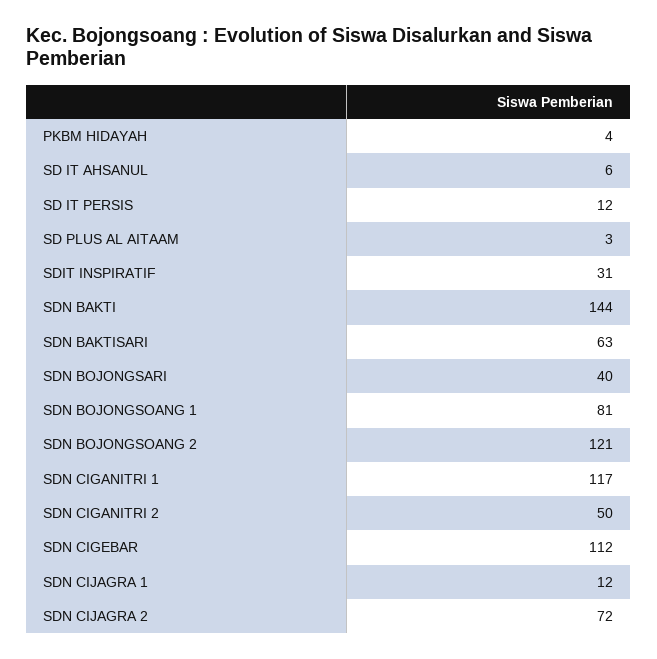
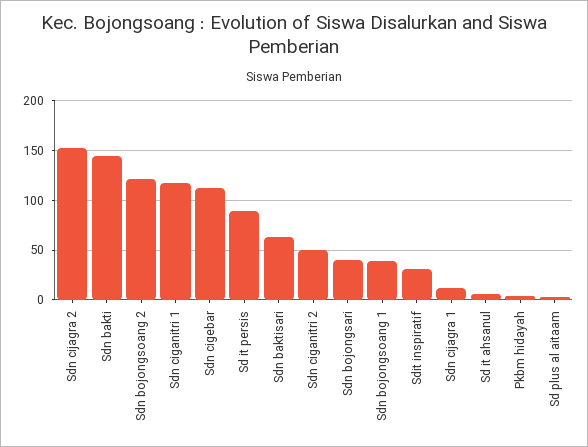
SD IT PERSIS: 12 -> 90
SDN BOJONGSOANG 1: 81 -> 40
SDN CIJAGRA 2: 72 -> 150

